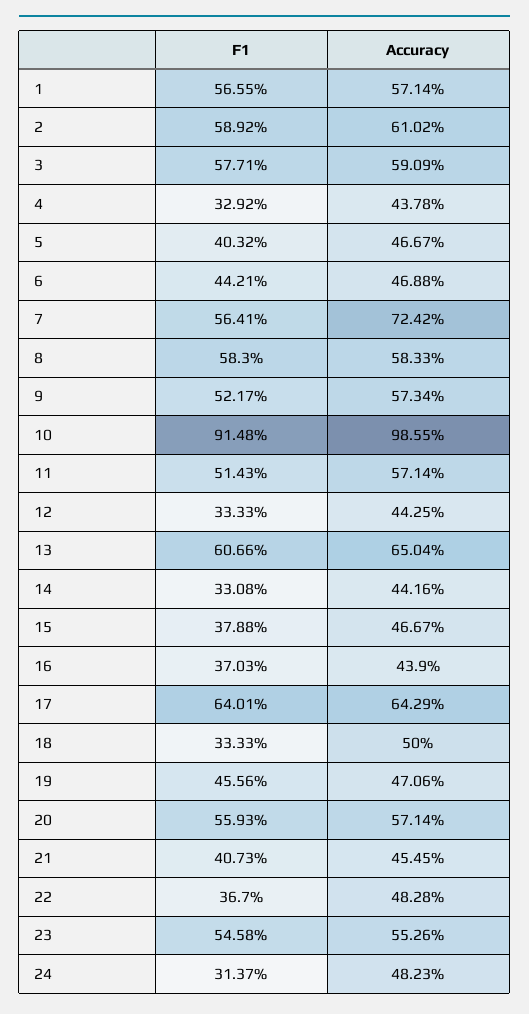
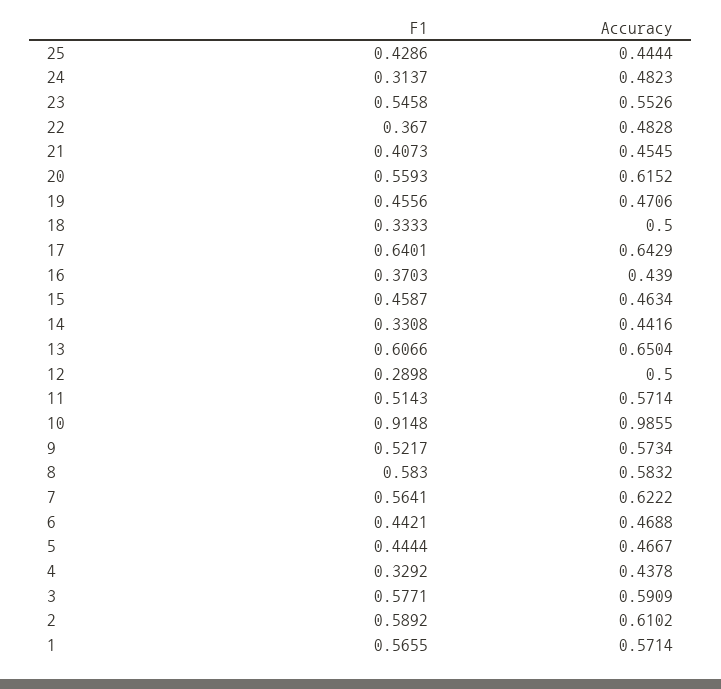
F1, 5: 0.4032 -> 0.4444
Accuracy, 7: 0.7242 -> 0.6222
Accuracy, 8: 0.5833 -> 0.5832
F1, 12: 0.3333 -> 0.2898
Accuracy, 12: 0.4425 -> 0.5
F1, 15: 0.3788 -> 0.4587
Accuracy, 15: 0.4667 -> 0.4634
Accuracy, 20: 0.5714 -> 0.6152
F1, 25: none -> 0.4286
Accuracy, 25: none -> 0.4444

